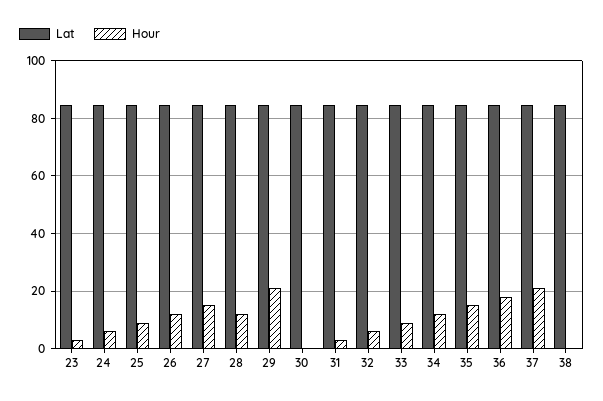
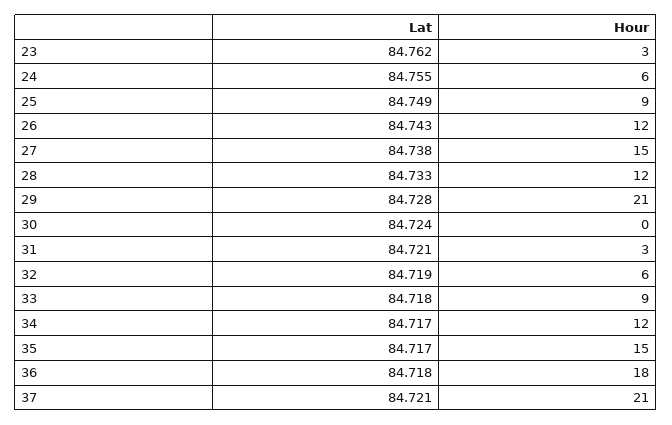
Lat, 38: 85 -> none
Hour, 38: 0 -> none

